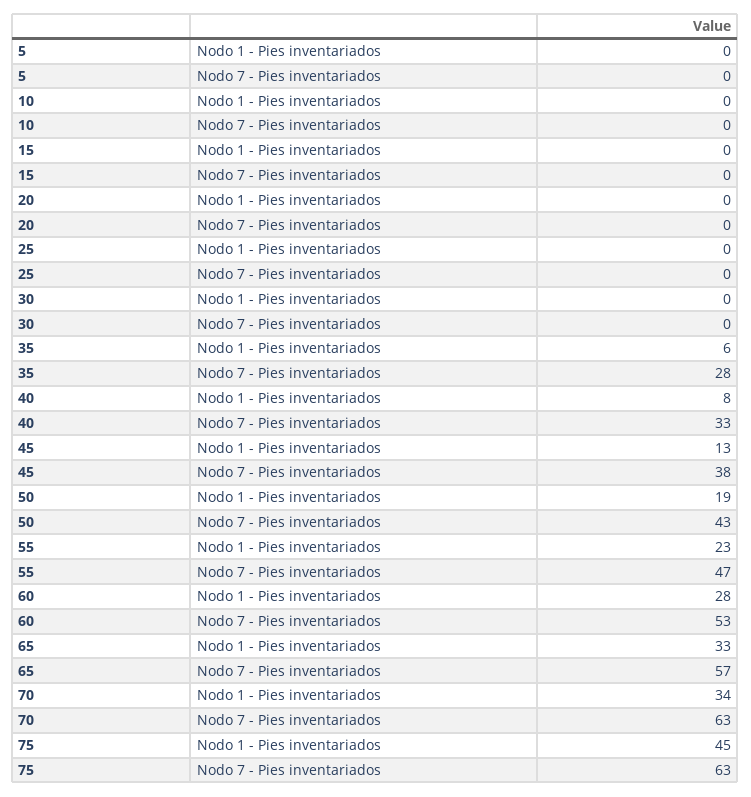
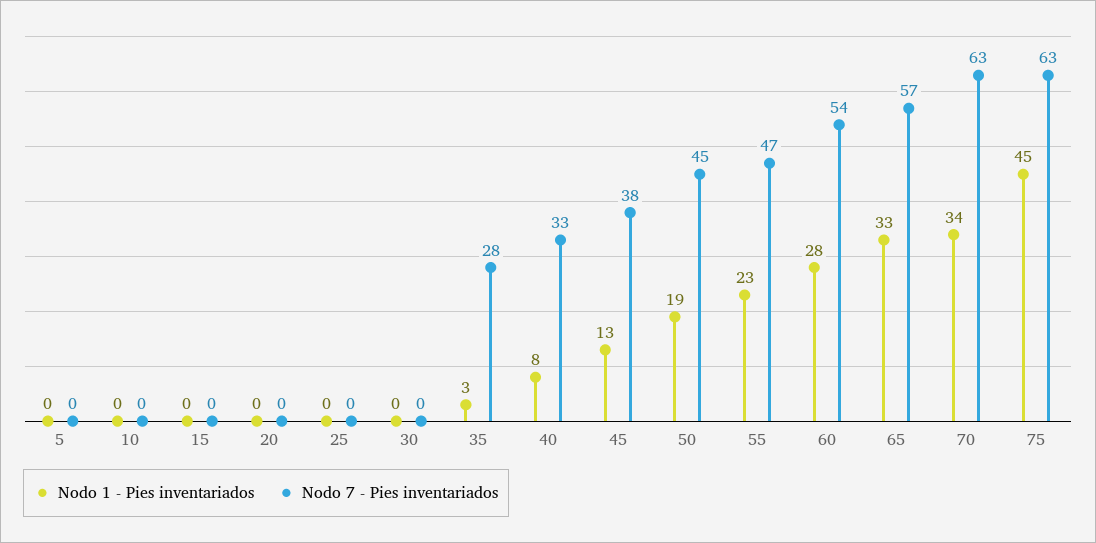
Nodo 1 - Pies inventariados, 35: 6 -> 3
Nodo 7 - Pies inventariados, 50: 43 -> 45
Nodo 7 - Pies inventariados, 60: 53 -> 54

